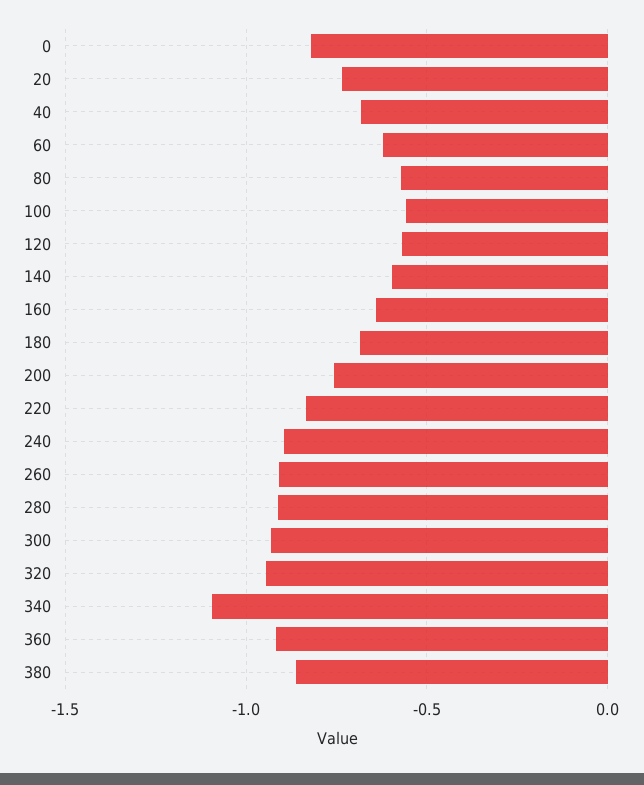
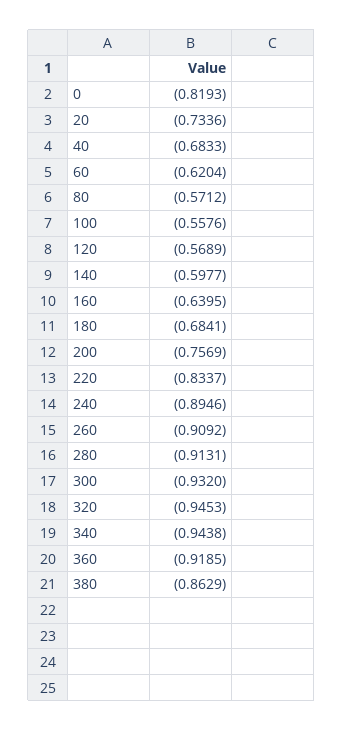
340: -1.1 -> -0.9438

